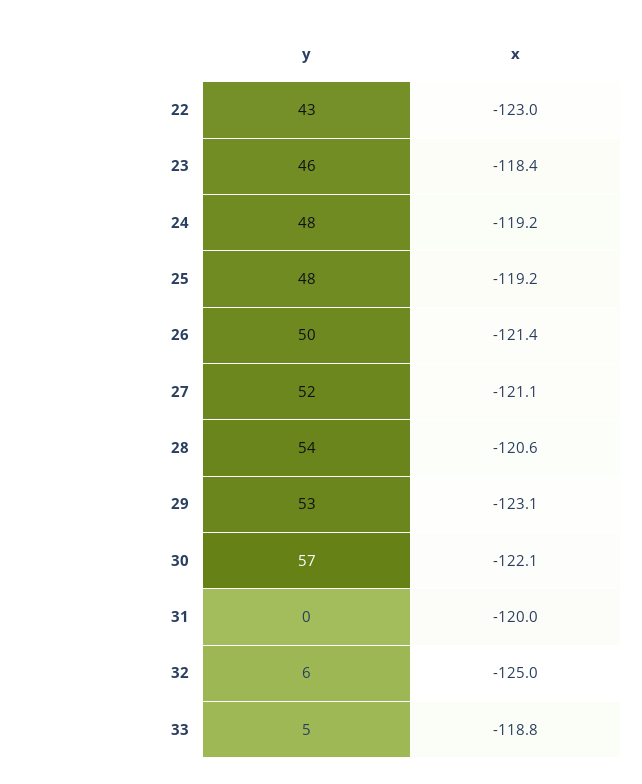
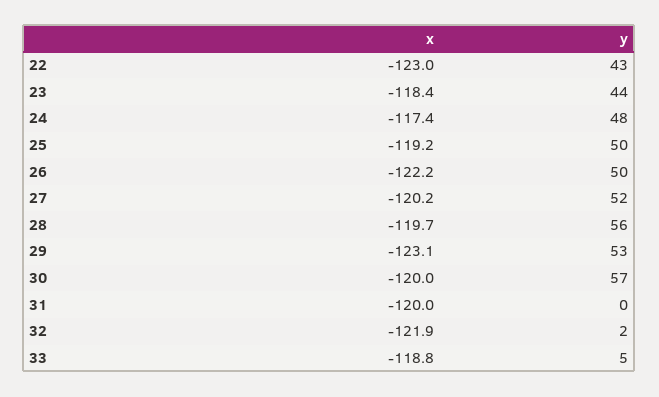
y, 23: 46 -> 44
x, 24: -119.2 -> -117.4
y, 25: 48 -> 50
x, 26: -121.4 -> -122.2
x, 27: -121.1 -> -120.2
y, 28: 54 -> 56
x, 28: -120.6 -> -119.7
x, 30: -122.1 -> -120
y, 32: 6 -> 2
x, 32: -125 -> -121.9

